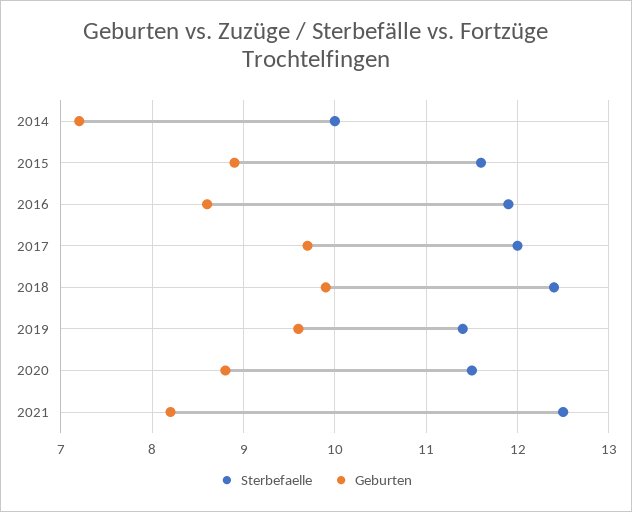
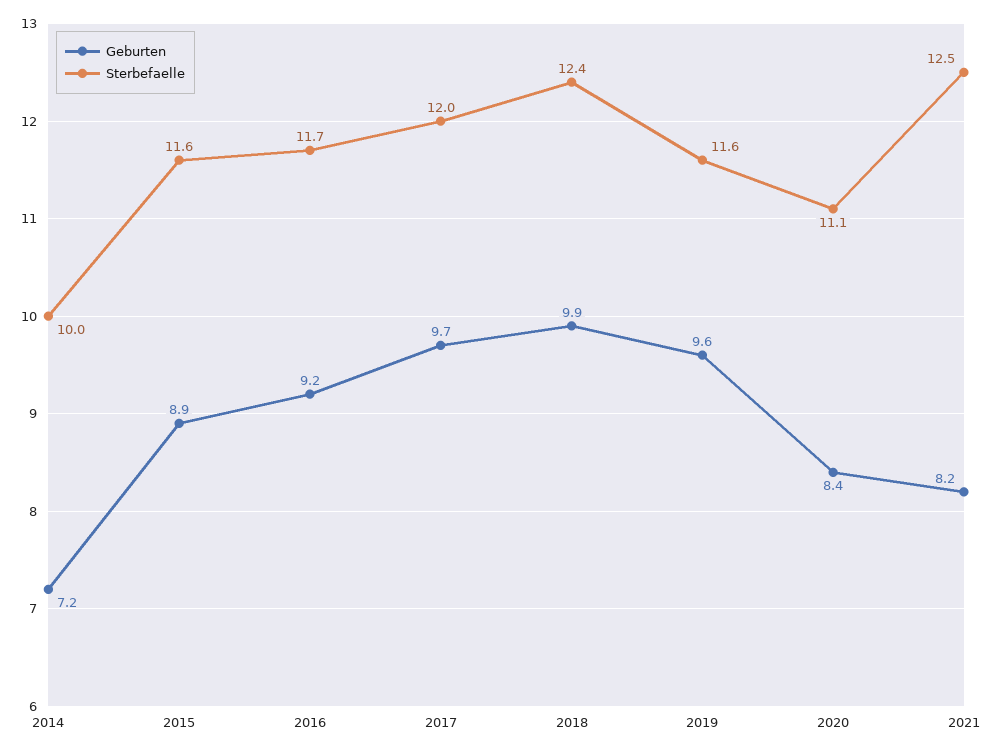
Sterbefaelle, 2016: 11.9 -> 11.7
Geburten, 2016: 8.6 -> 9.2
Sterbefaelle, 2019: 11.4 -> 11.6
Sterbefaelle, 2020: 11.5 -> 11.1
Geburten, 2020: 8.8 -> 8.4

